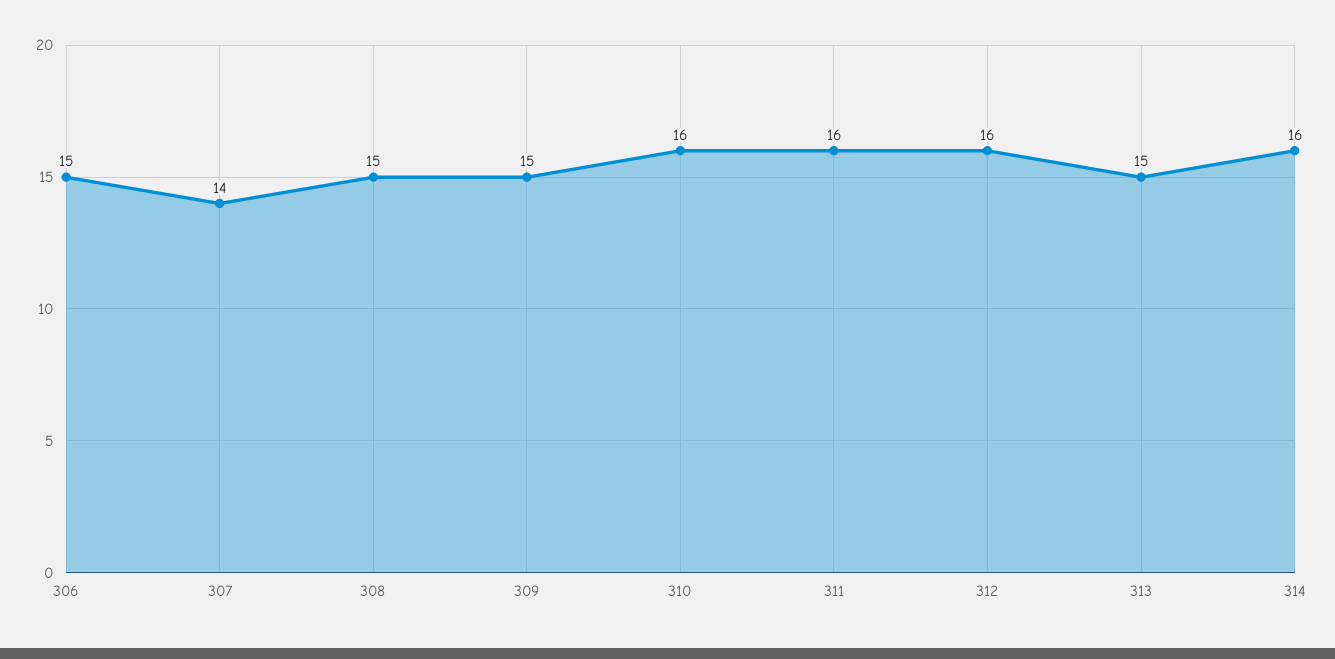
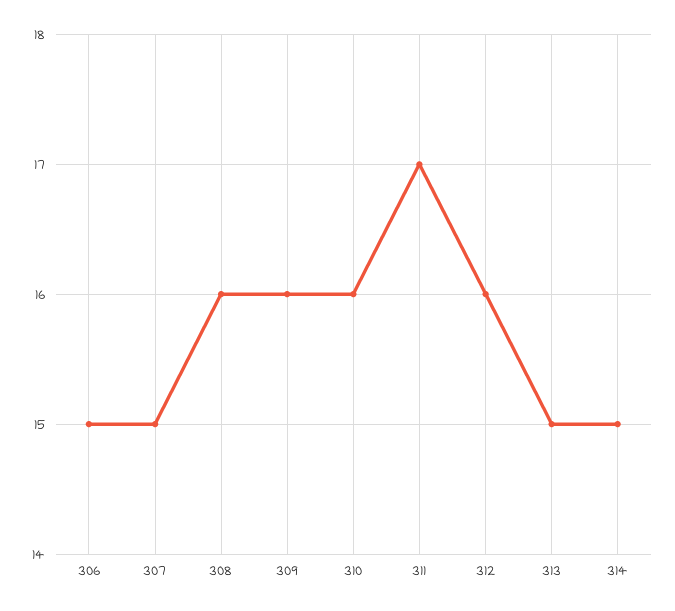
307: 14 -> 15
308: 15 -> 16
309: 15 -> 16
311: 16 -> 17
314: 16 -> 15

